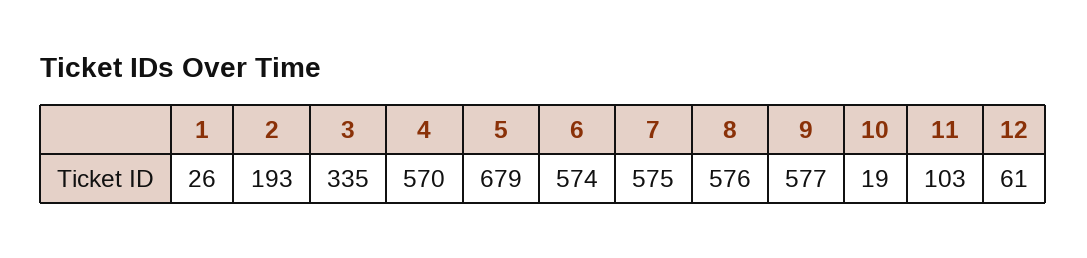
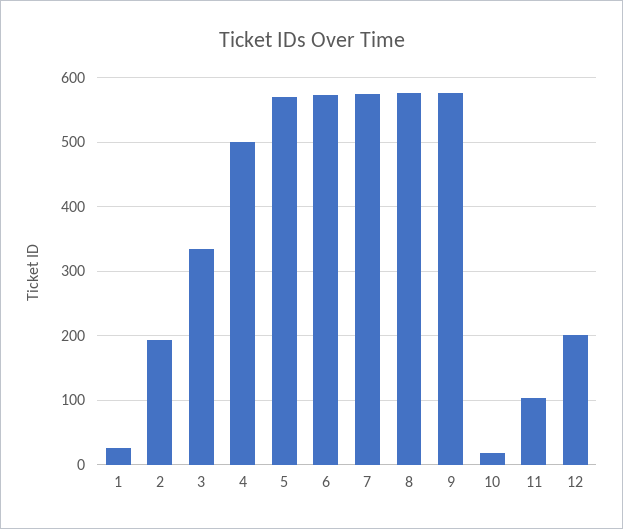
4: 570 -> 500
5: 679 -> 570
12: 61 -> 200

